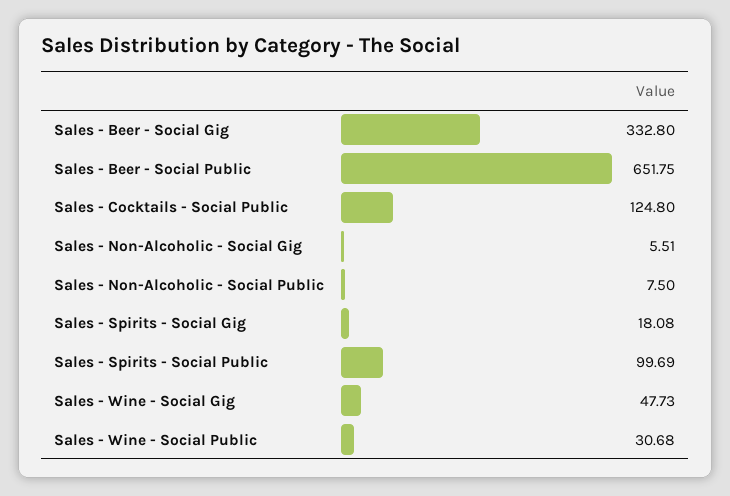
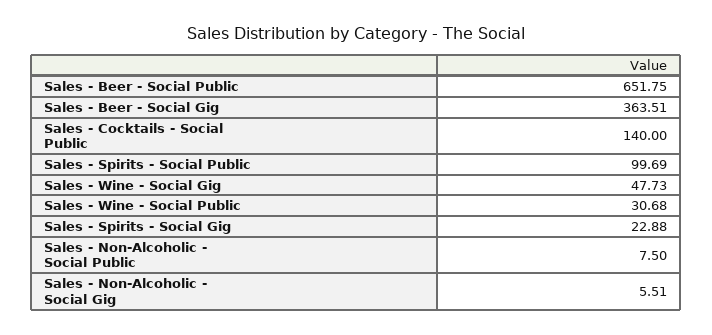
Sales - Beer - Social Gig: 332.8 -> 363.51
Sales - Cocktails - Social Public: 124.8 -> 140
Sales - Spirits - Social Gig: 18.08 -> 22.88

